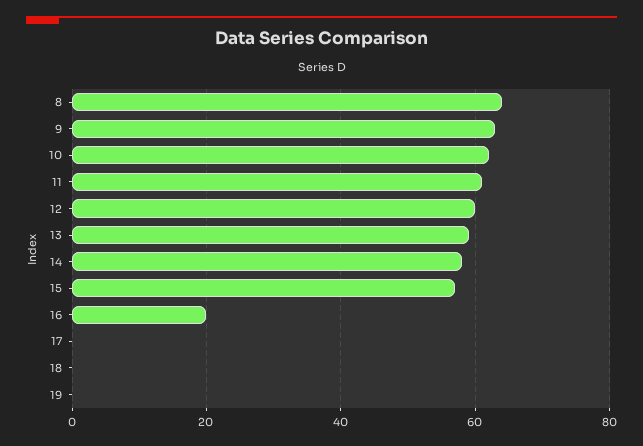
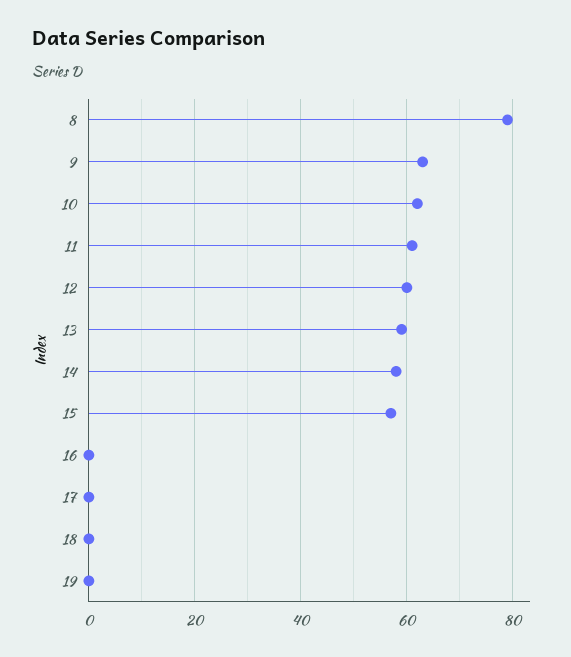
8: 65 -> 80
16: 20 -> 0

